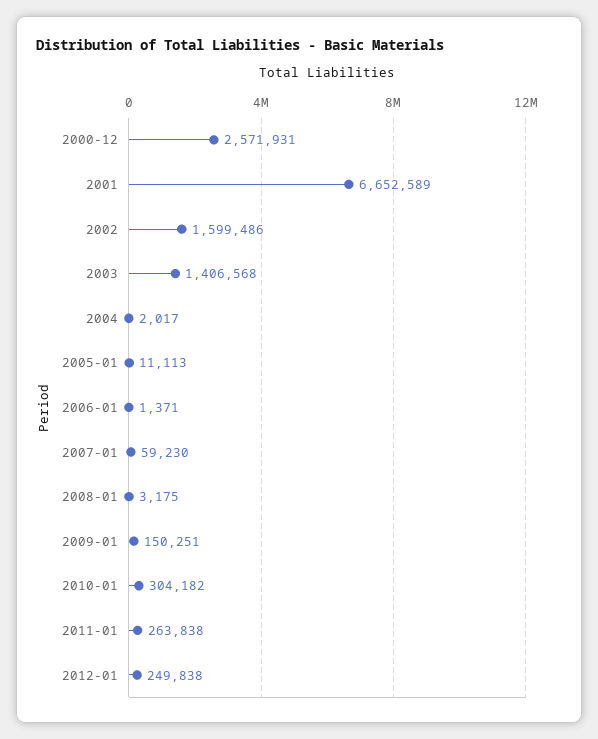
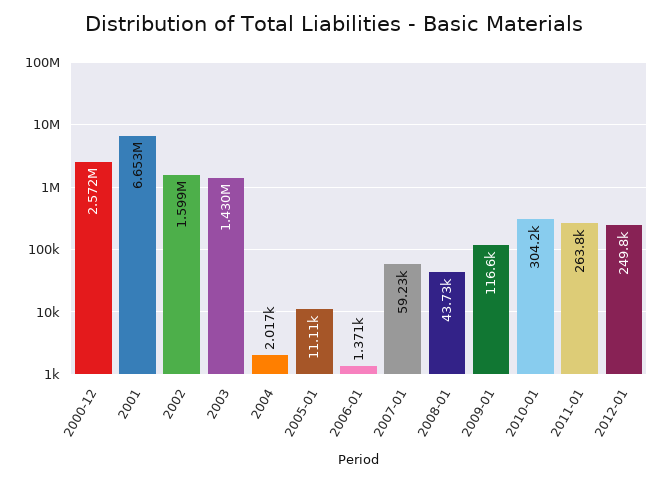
2003: 1406568 -> 1430000
2008-01: 3175 -> 43730
2009-01: 150251 -> 116600

